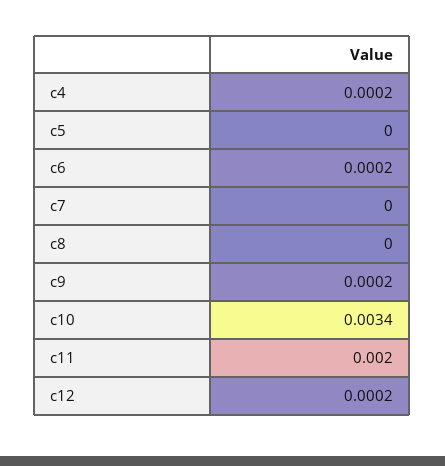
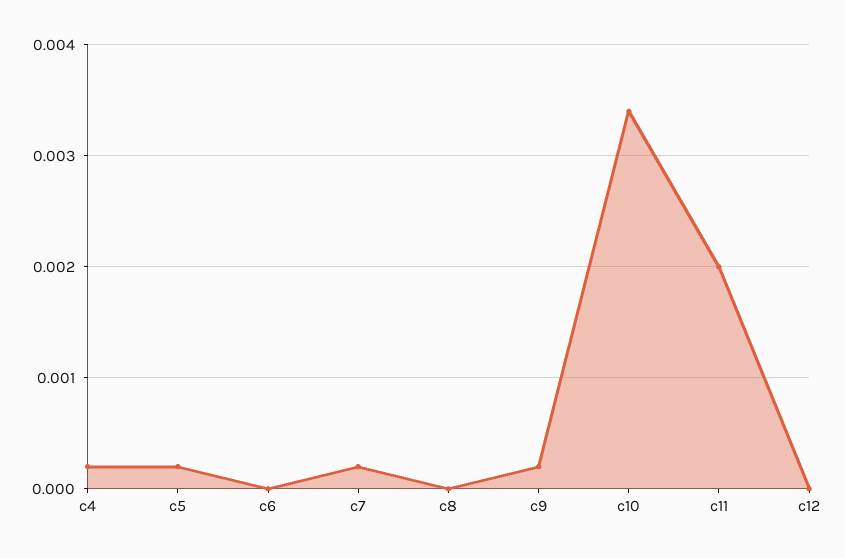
c5: 0 -> 0.0002
c6: 0.0002 -> 0
c7: 0 -> 0.0002
c12: 0.0002 -> 0

